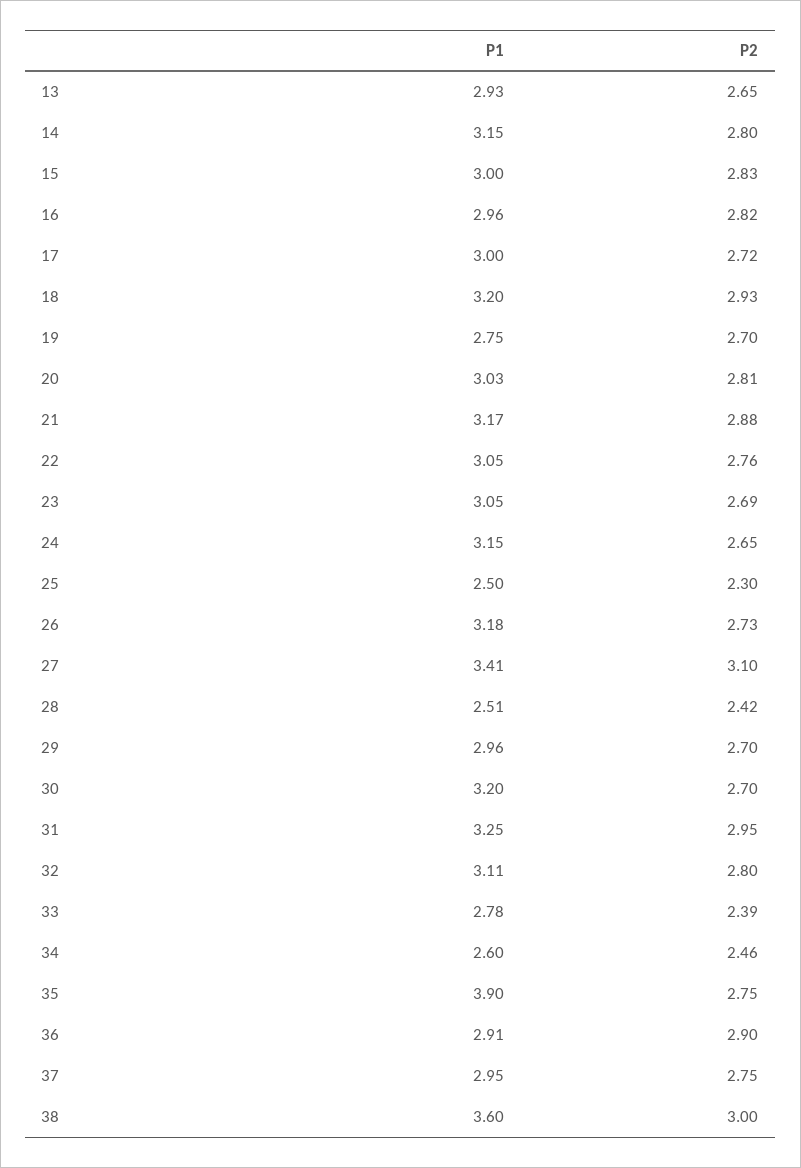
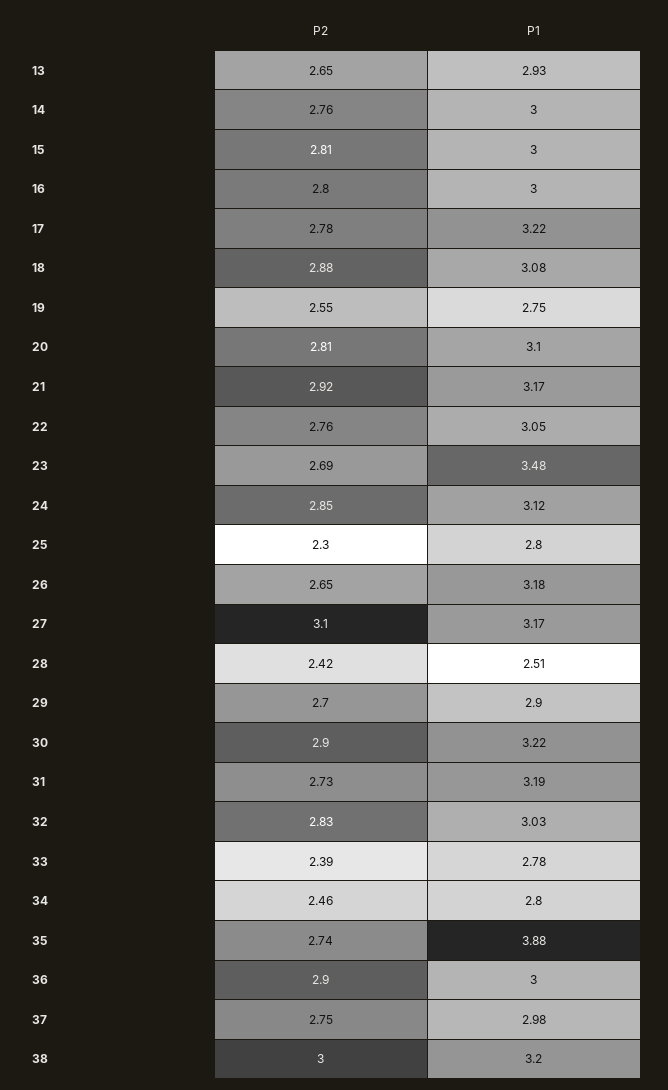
P1, 14: 3.15 -> 3
P2, 14: 2.8 -> 2.76
P2, 15: 2.83 -> 2.81
P1, 16: 2.96 -> 3
P2, 16: 2.82 -> 2.8
P1, 17: 3 -> 3.22
P2, 17: 2.72 -> 2.78
P1, 18: 3.2 -> 3.08
P2, 18: 2.93 -> 2.88
P2, 19: 2.7 -> 2.55
P1, 20: 3.03 -> 3.1
P2, 21: 2.88 -> 2.92
P1, 23: 3.05 -> 3.48
P1, 24: 3.15 -> 3.12
P2, 24: 2.65 -> 2.85
P1, 25: 2.5 -> 2.8
P2, 26: 2.73 -> 2.65
P1, 27: 3.41 -> 3.17
P1, 29: 2.96 -> 2.9
P1, 30: 3.2 -> 3.22
P2, 30: 2.7 -> 2.9
P1, 31: 3.25 -> 3.19
P2, 31: 2.95 -> 2.73
P1, 32: 3.11 -> 3.03
P2, 32: 2.8 -> 2.83
P1, 34: 2.6 -> 2.8
P1, 35: 3.9 -> 3.88
P2, 35: 2.75 -> 2.74
P1, 36: 2.91 -> 3
P1, 37: 2.95 -> 2.98
P1, 38: 3.6 -> 3.2

